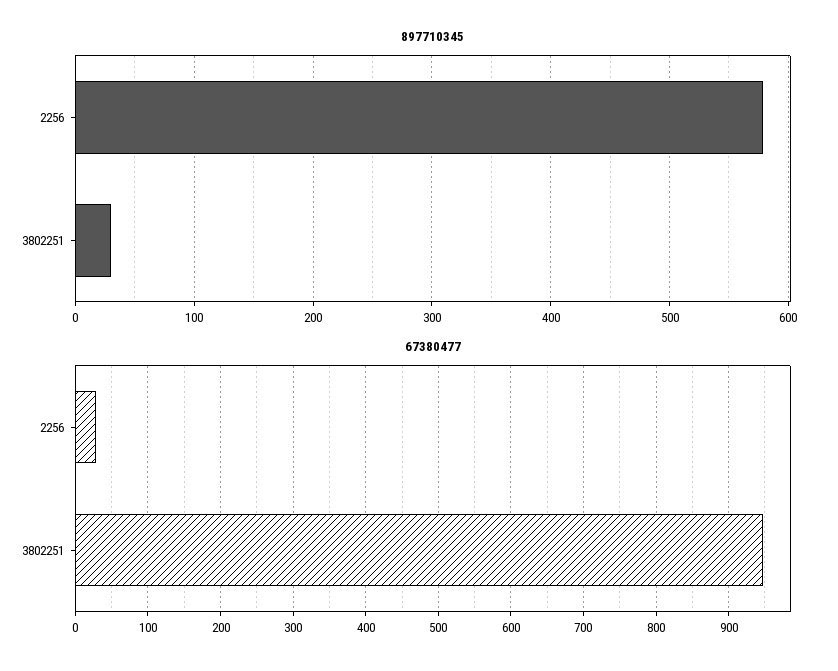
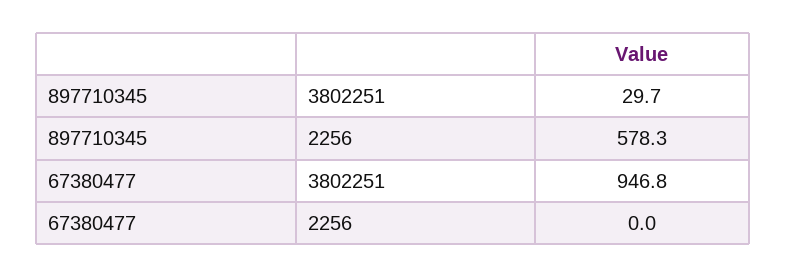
67380477, 2256: 30 -> 0

